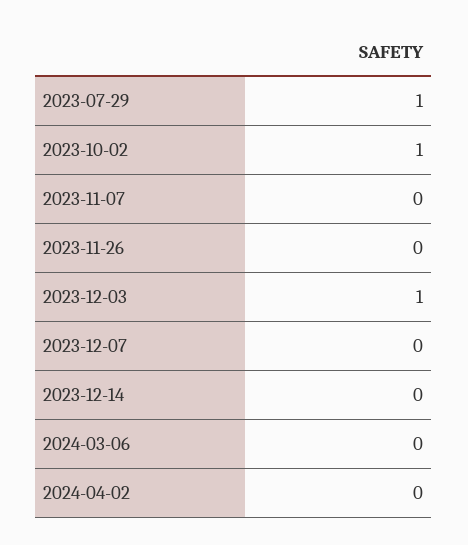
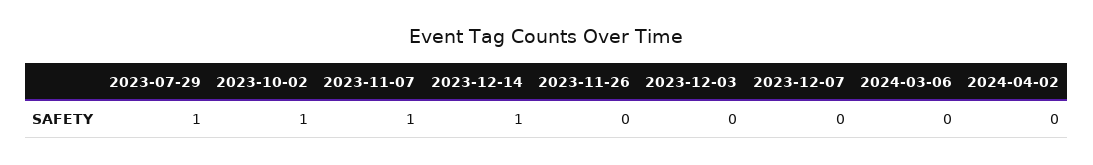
2023-11-07: 0 -> 1
2023-12-03: 1 -> 0
2023-12-14: 0 -> 1

